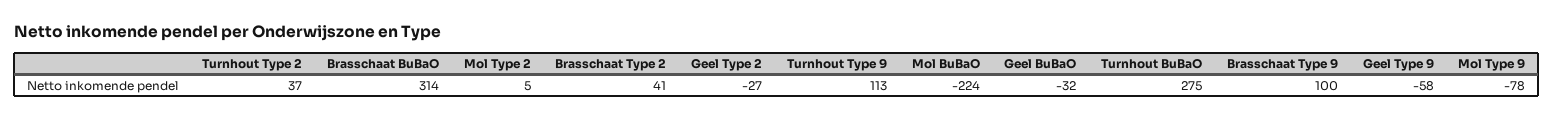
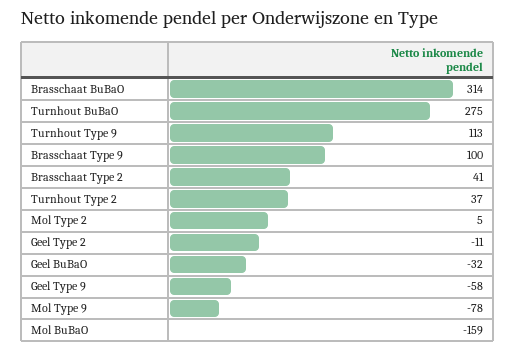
Geel Type 2: -27 -> -11
Mol BuBaO: -224 -> -159

